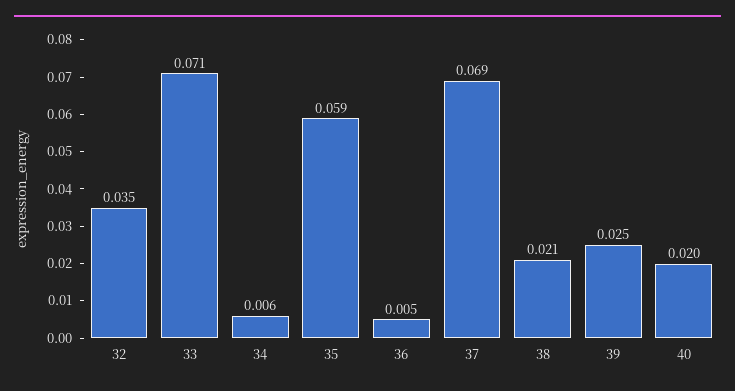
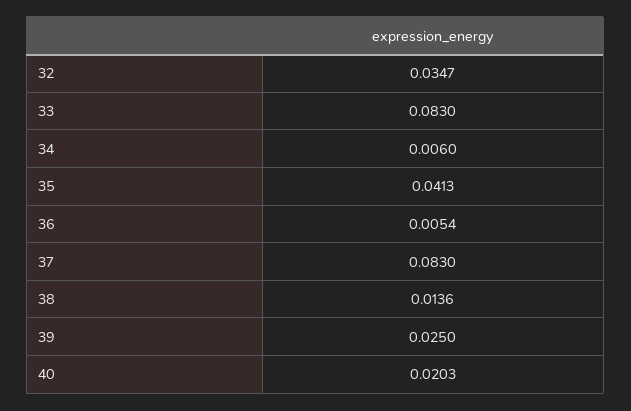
33: 0.071 -> 0.083
35: 0.059 -> 0.0413
37: 0.069 -> 0.083
38: 0.021 -> 0.0136

